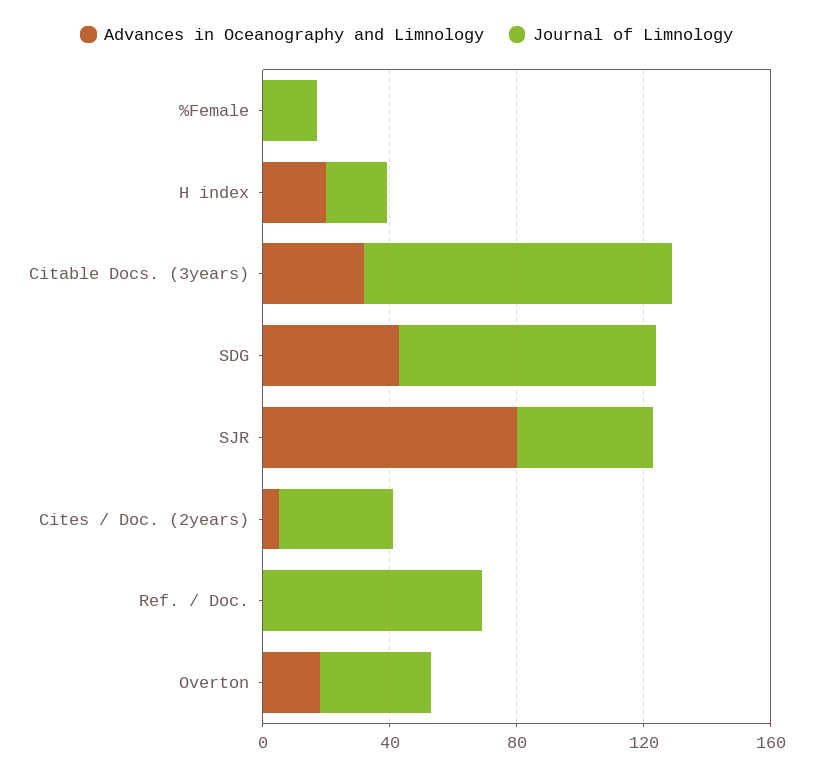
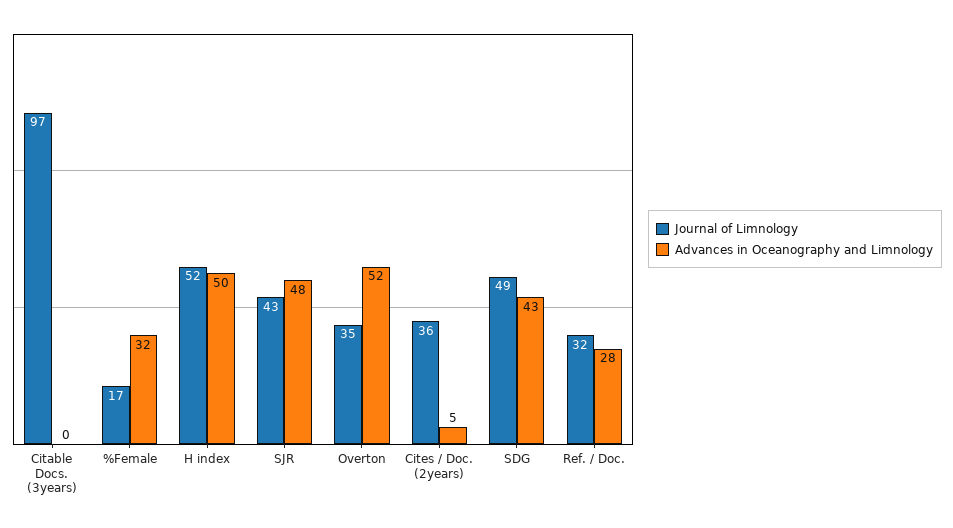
Advances in Oceanography and Limnology, %Female: 0 -> 32
Advances in Oceanography and Limnology, H index: 20 -> 50
Journal of Limnology, H index: 20 -> 52
Advances in Oceanography and Limnology, Citable Docs. (3years): 30 -> 0
Journal of Limnology, SDG: 80 -> 49
Advances in Oceanography and Limnology, SJR: 80 -> 48
Advances in Oceanography and Limnology, Ref. / Doc.: 0 -> 28
Journal of Limnology, Ref. / Doc.: 70 -> 32
Advances in Oceanography and Limnology, Overton: 20 -> 52

